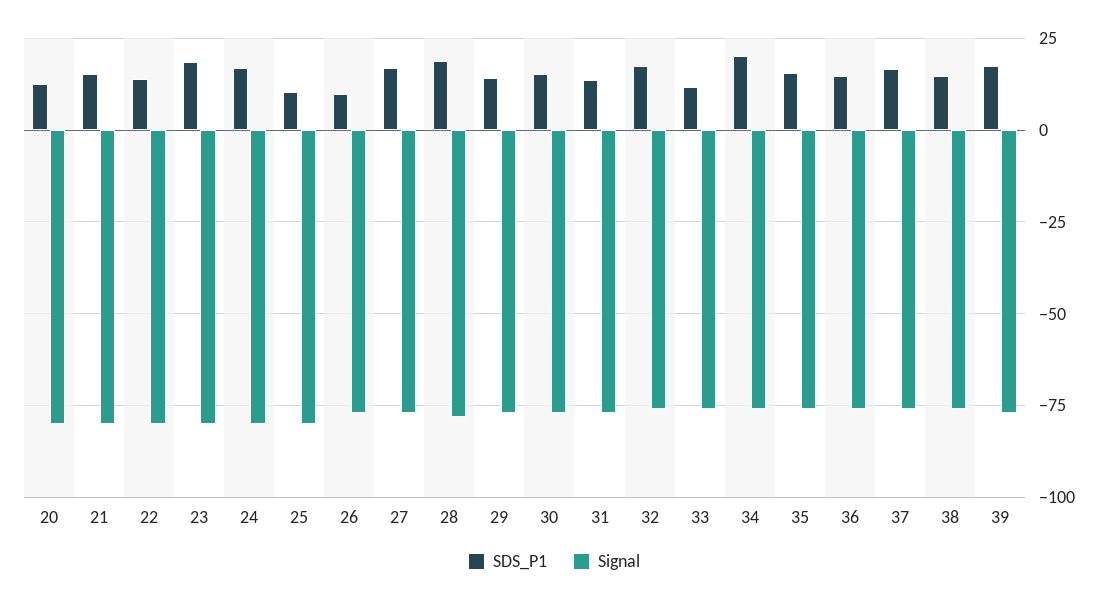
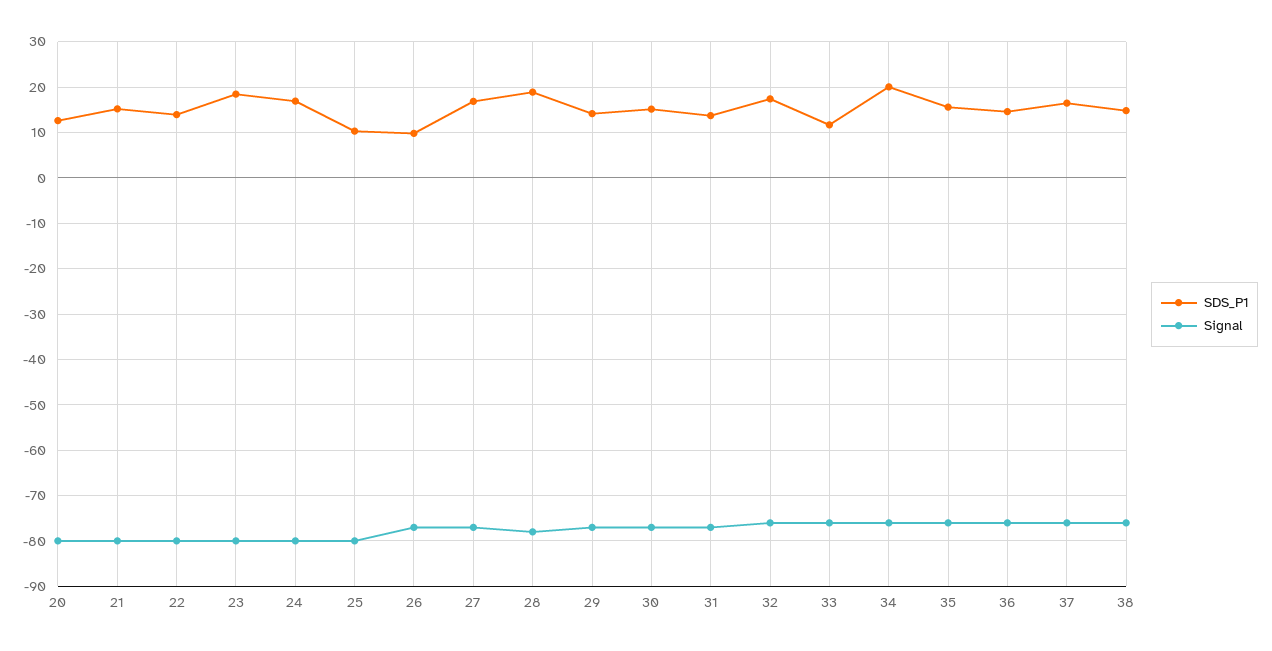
SDS_P1, 39: 17.5 -> none
Signal, 39: -77.5 -> none

